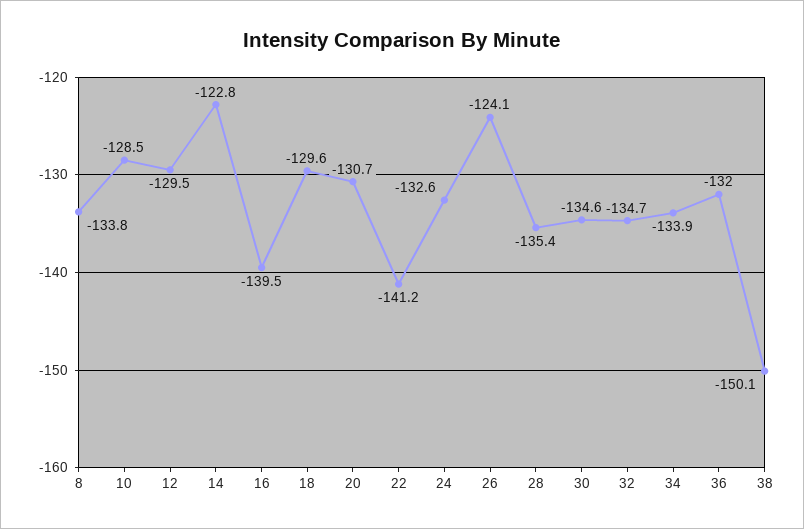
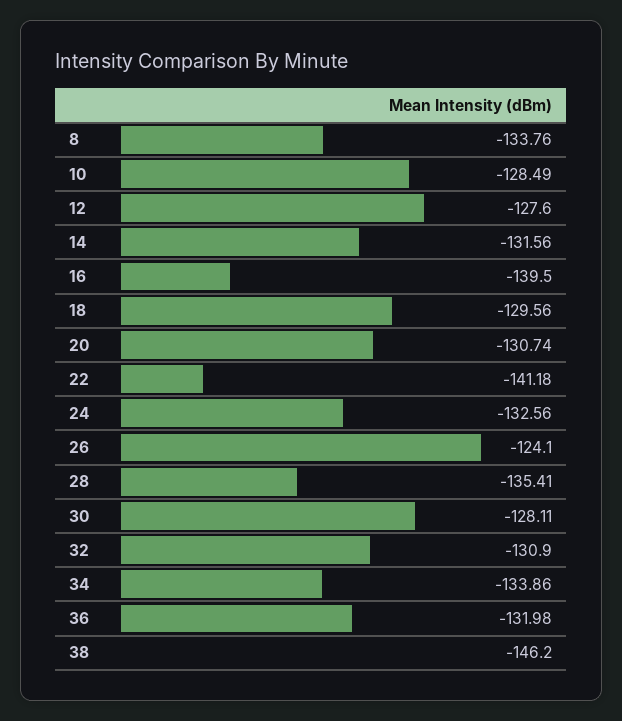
12: -129.5 -> -127.6
14: -122.8 -> -131.56
30: -134.6 -> -128.11
32: -134.7 -> -130.9
38: -150.1 -> -146.2

